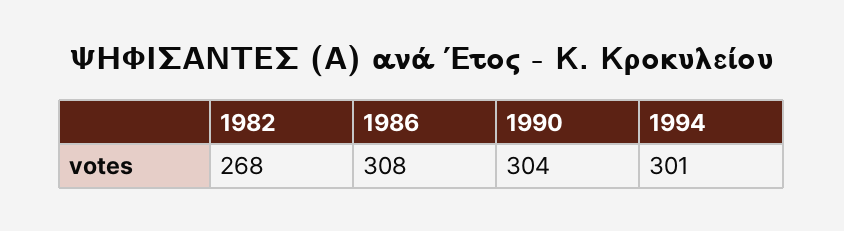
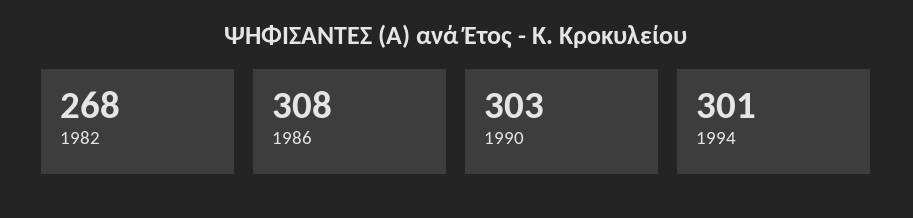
1990: 304 -> 303

